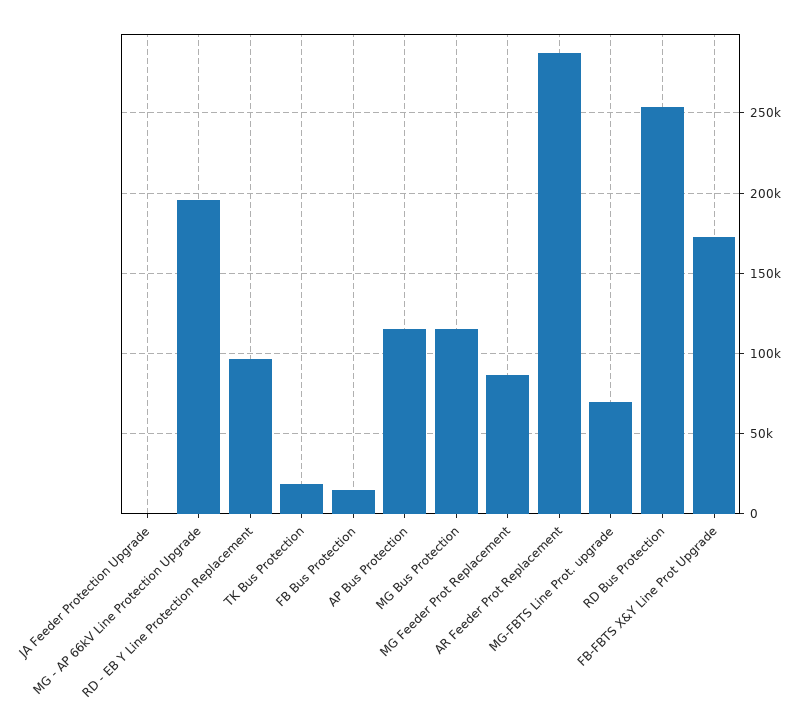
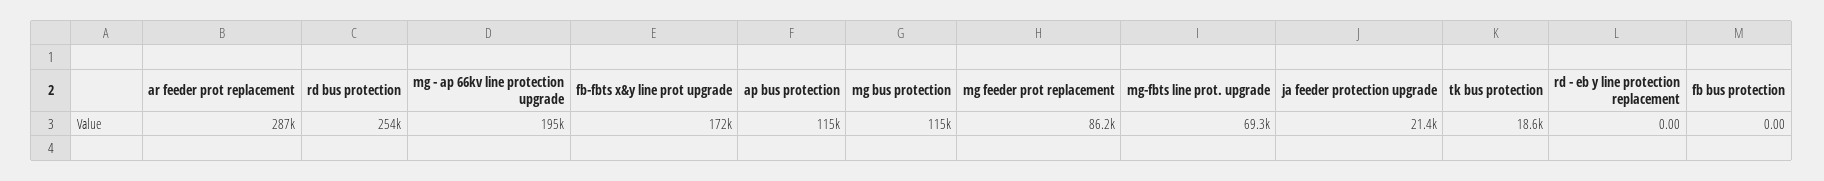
JA Feeder Protection Upgrade: 0 -> 21400
RD - EB Y Line Protection Replacement: 95000 -> 0
FB Bus Protection: 15000 -> 0

